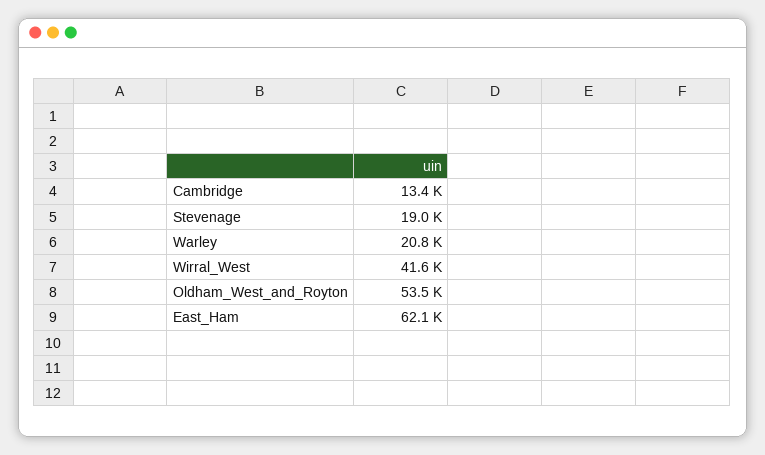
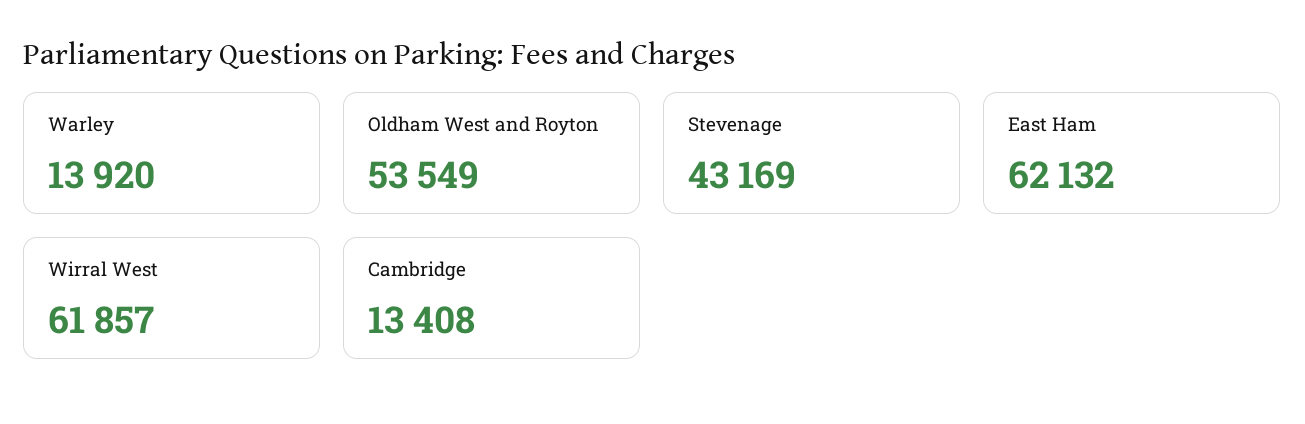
Stevenage: 19000 -> 43169
Warley: 20800 -> 13920
Wirral_West: 41600 -> 61857

